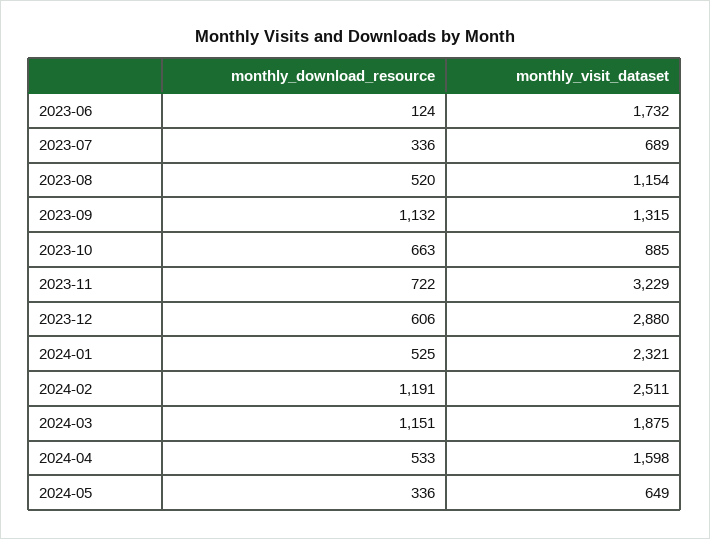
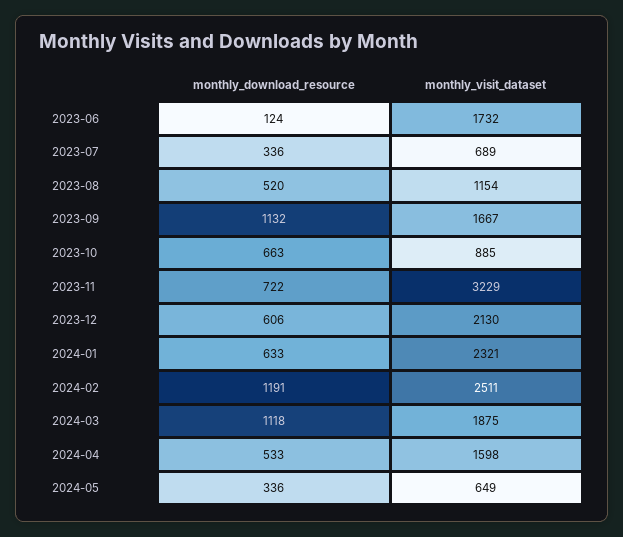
monthly_visit_dataset, 2023-09: 1315 -> 1667
monthly_visit_dataset, 2023-12: 2880 -> 2130
monthly_download_resource, 2024-01: 525 -> 633
monthly_download_resource, 2024-03: 1151 -> 1118

